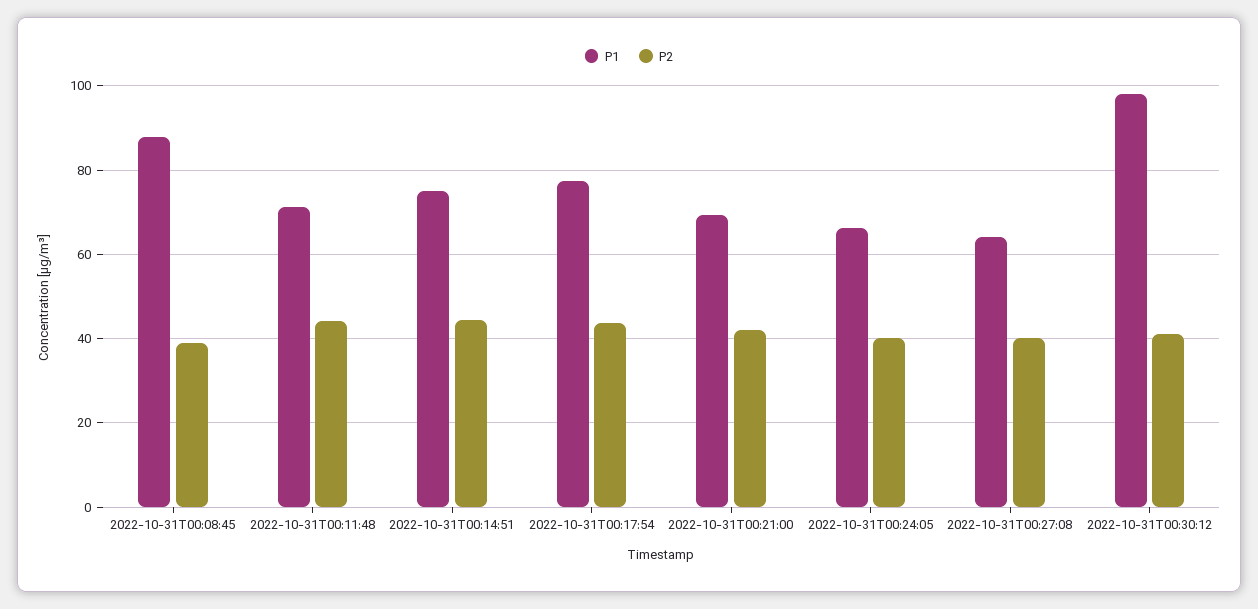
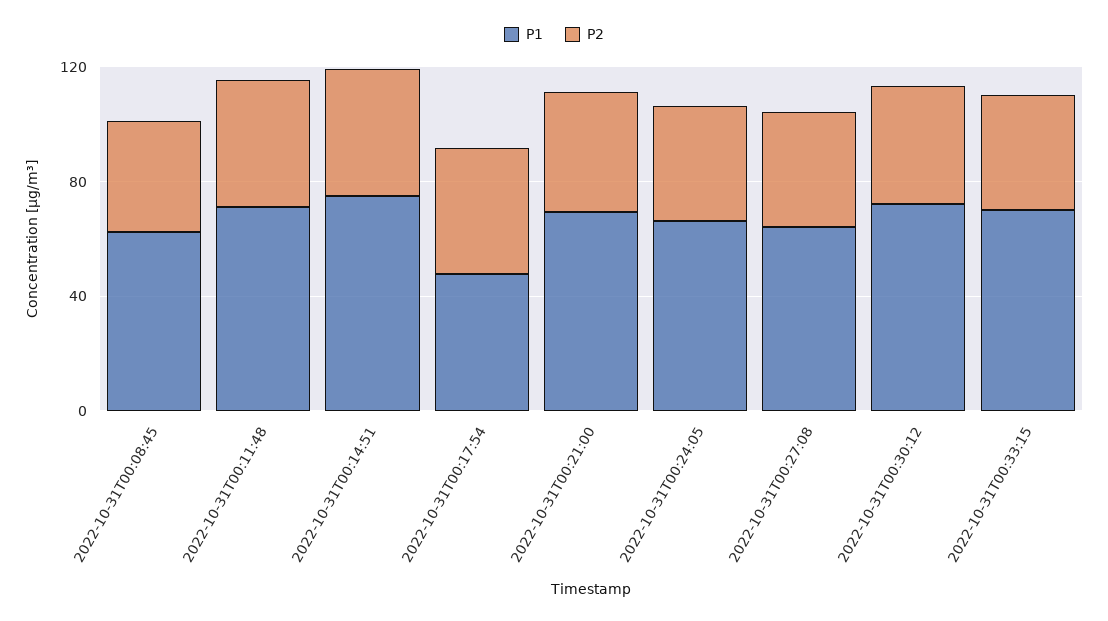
P1, 2022-10-31T00:08:45: 88 -> 60
P1, 2022-10-31T00:17:54: 78 -> 50
P1, 2022-10-31T00:30:12: 98 -> 70
P1, 2022-10-31T00:33:15: none -> 70
P2, 2022-10-31T00:33:15: none -> 40

